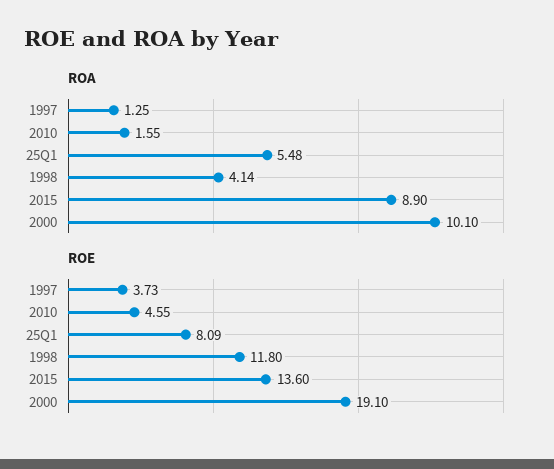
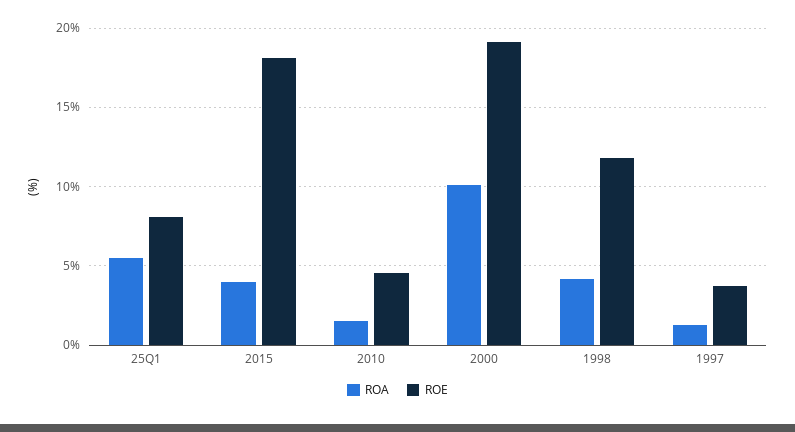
ROA, 2015: 8.9 -> 4
ROE, 2015: 13.6 -> 18

